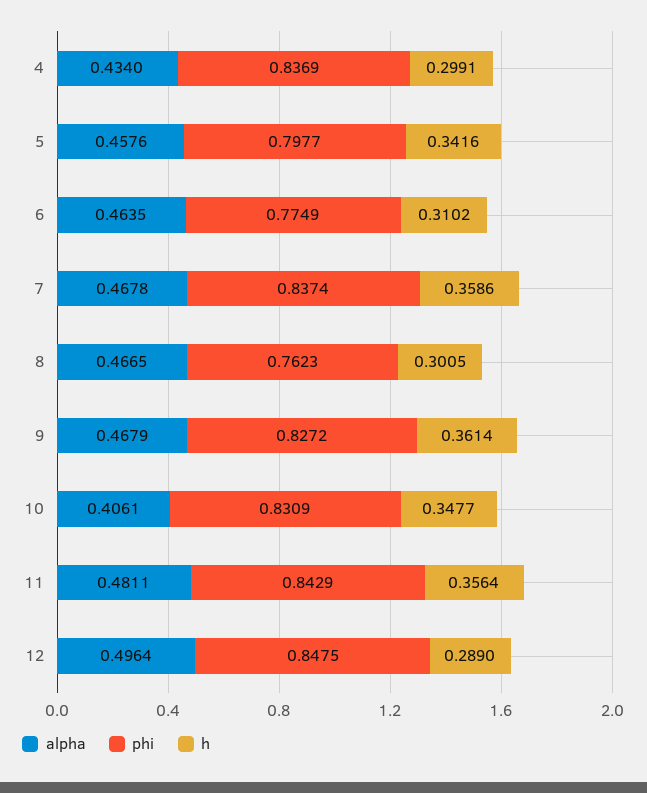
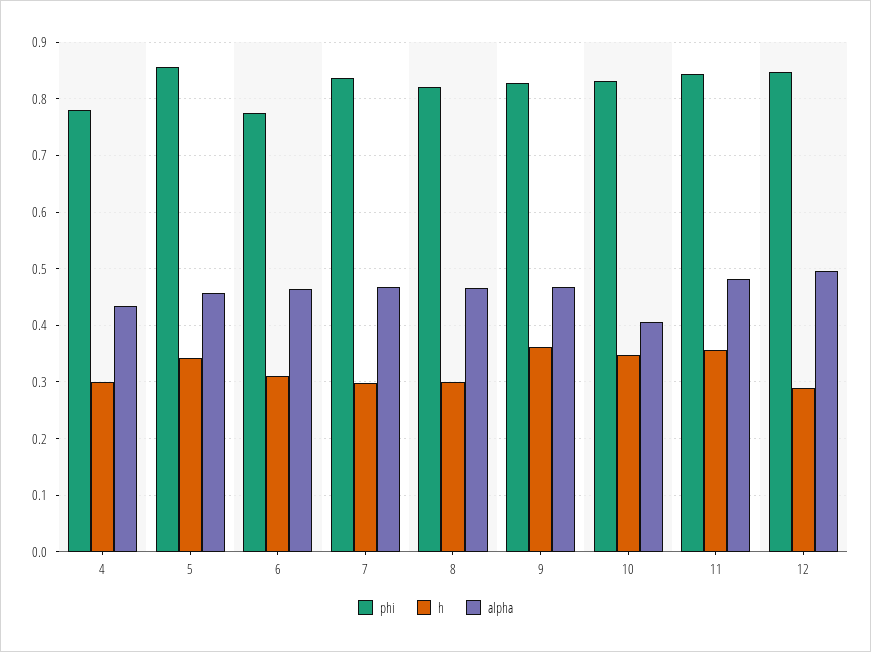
phi, 4: 0.8369 -> 0.78
phi, 5: 0.7977 -> 0.86
h, 7: 0.3586 -> 0.3
phi, 8: 0.7623 -> 0.82

